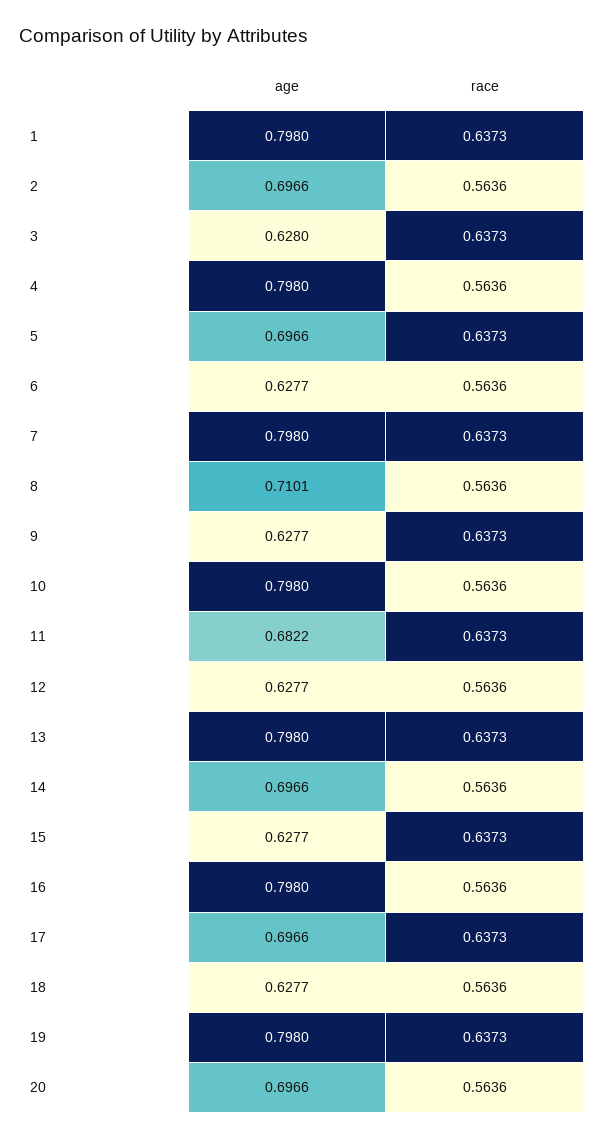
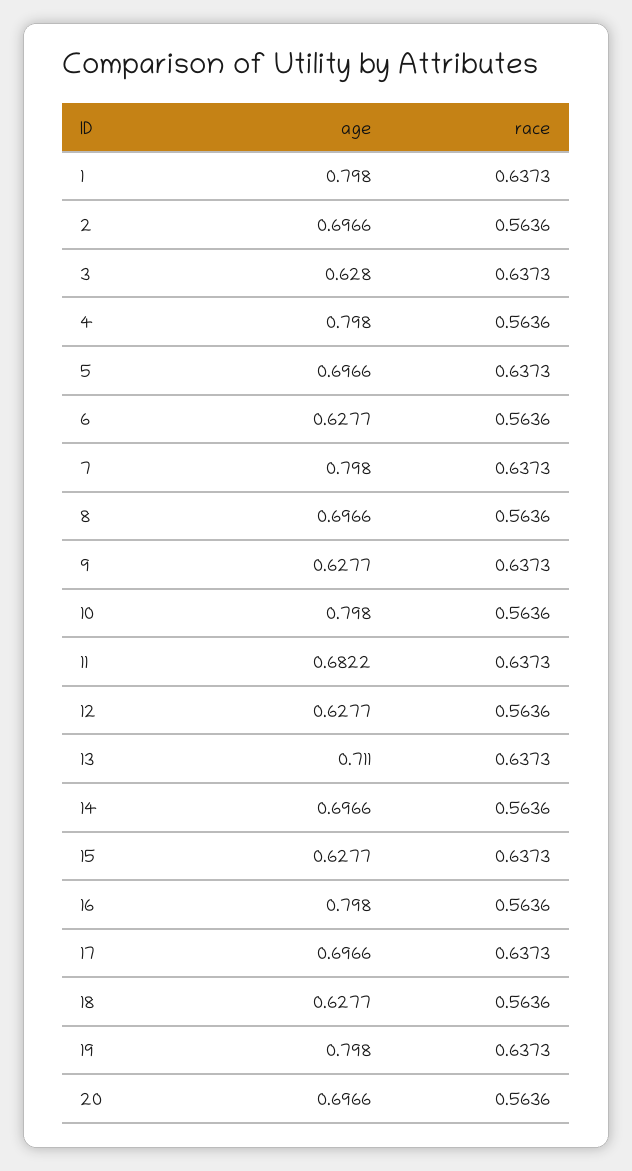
age, 8: 0.7101 -> 0.6966
age, 13: 0.798 -> 0.711

